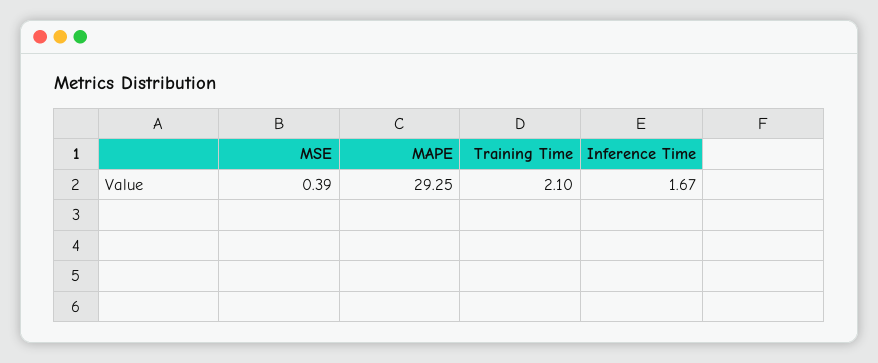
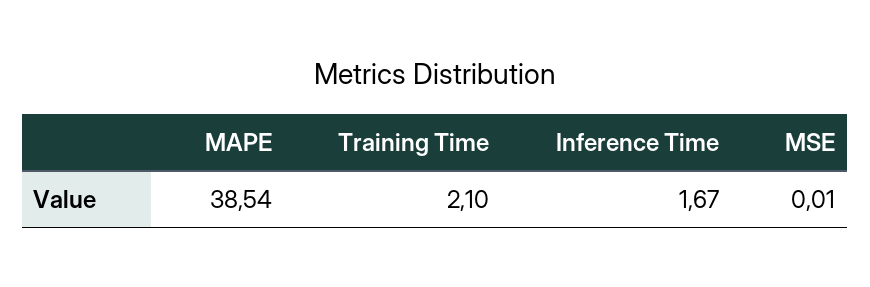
MSE: 0.39 -> 0.01
MAPE: 29.25 -> 38.54

